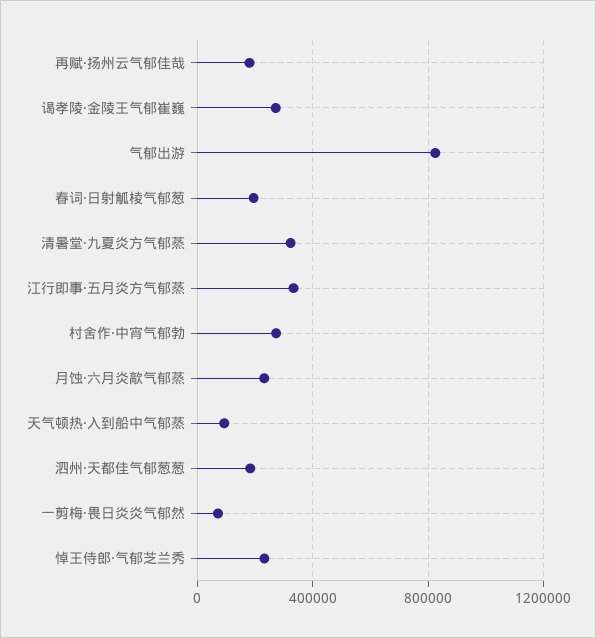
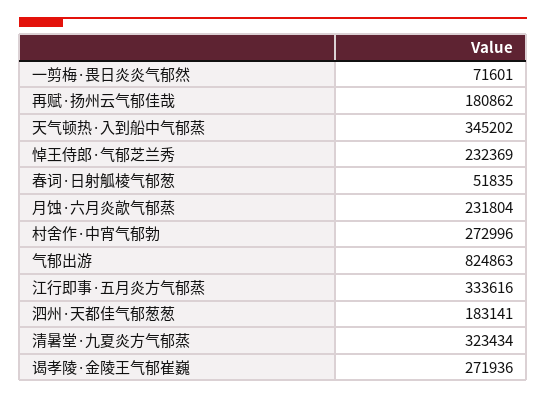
春词·日射觚棱气郁葱: 200000 -> 51835
天气顿热·入到船中气郁蒸: 100000 -> 345202

